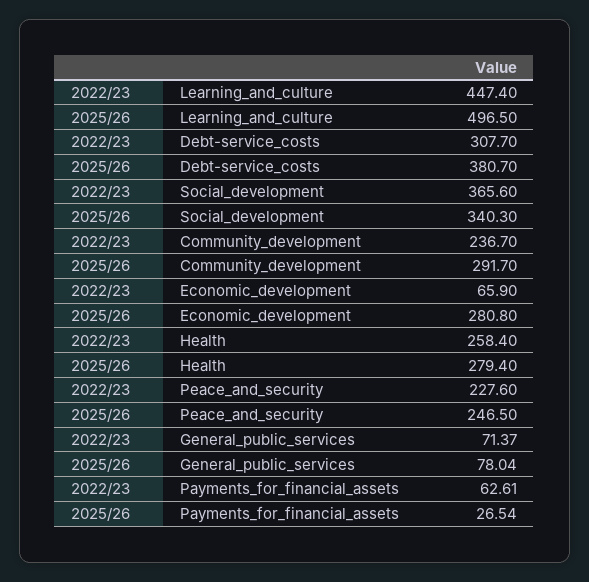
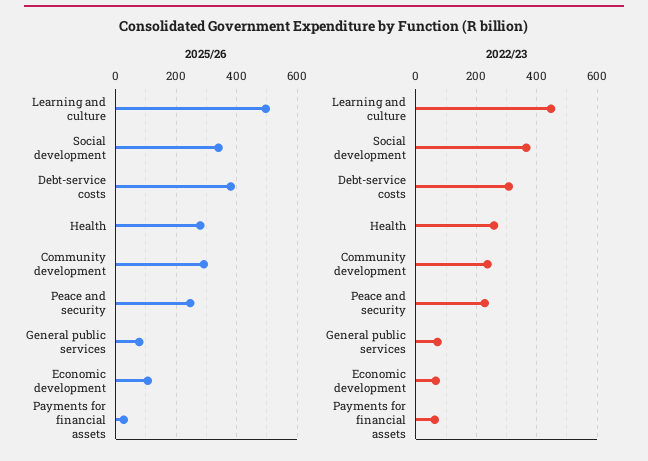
2025/26, Economic_development: 280.8 -> 100

